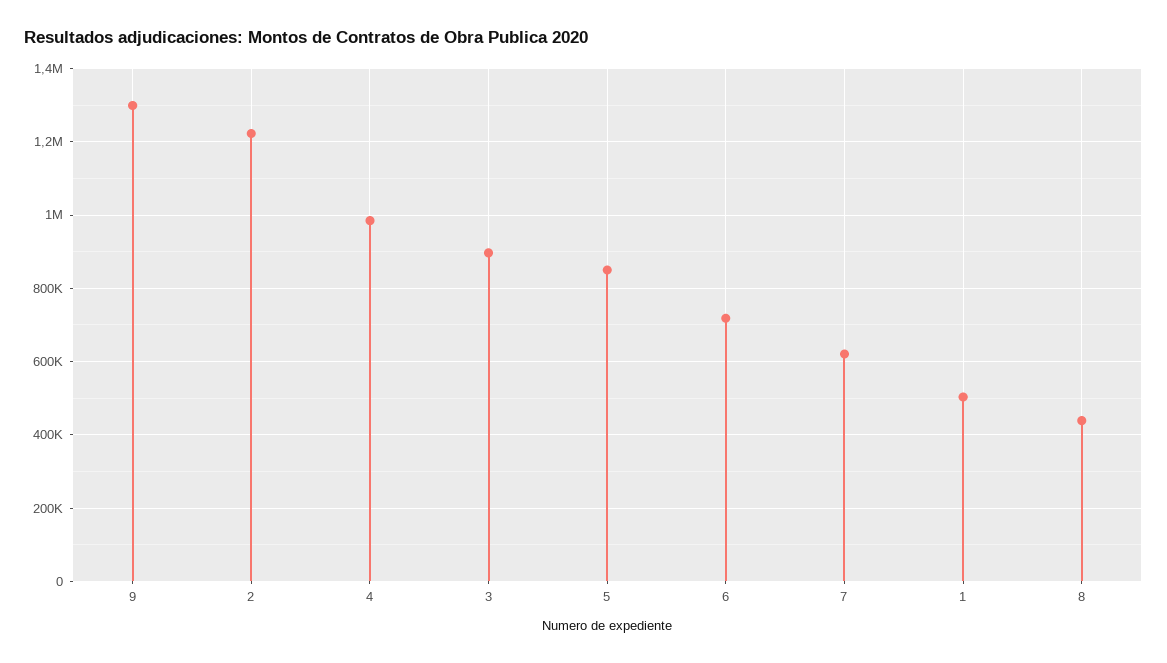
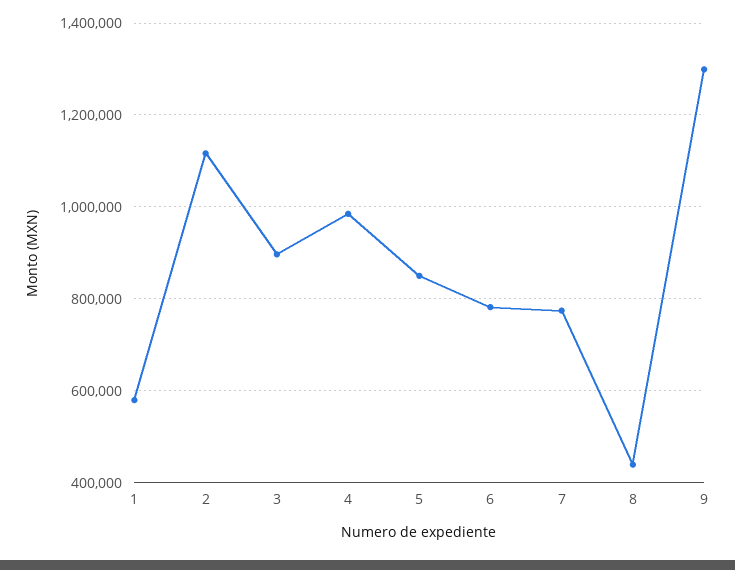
2: 1220000 -> 1120000
6: 720000 -> 780000
7: 620000 -> 780000
1: 500000 -> 580000

